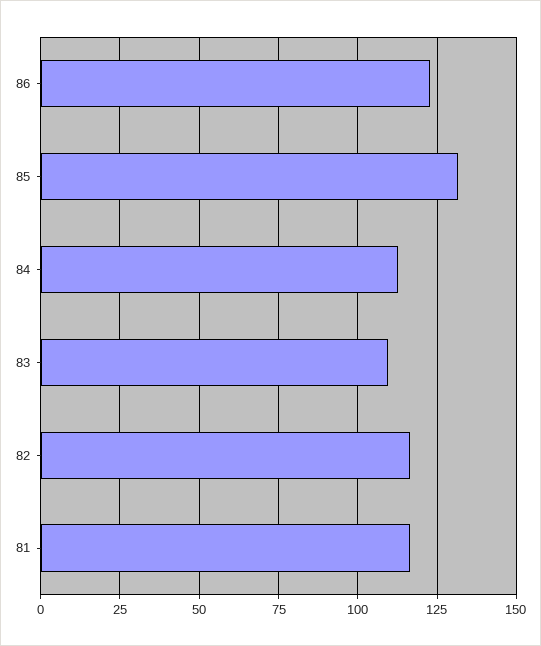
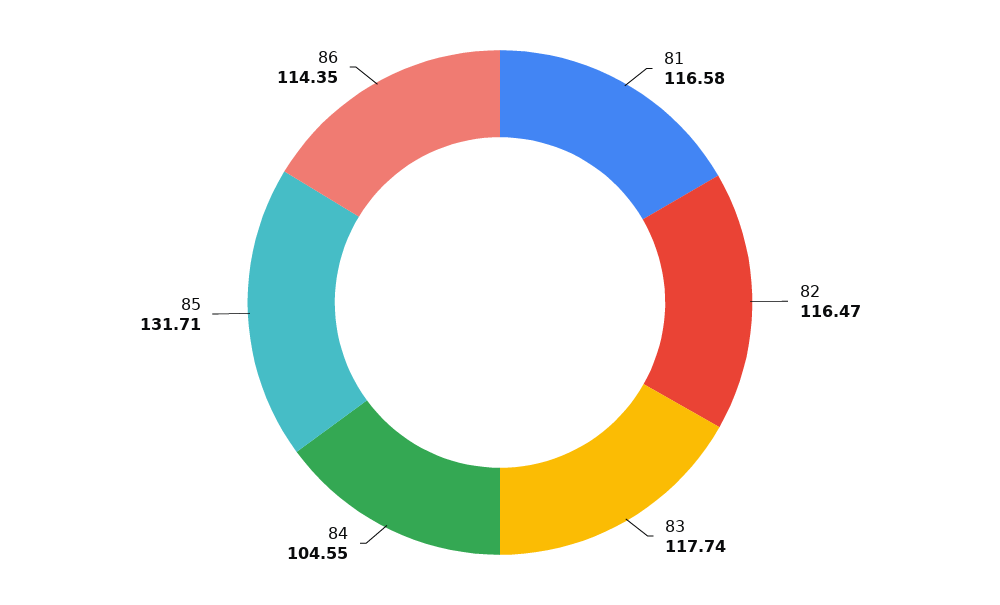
86: 122.5 -> 114.35
84: 112.5 -> 104.55
83: 110 -> 117.74

